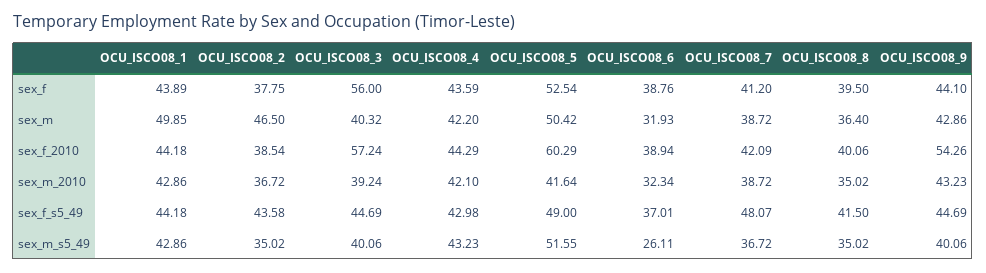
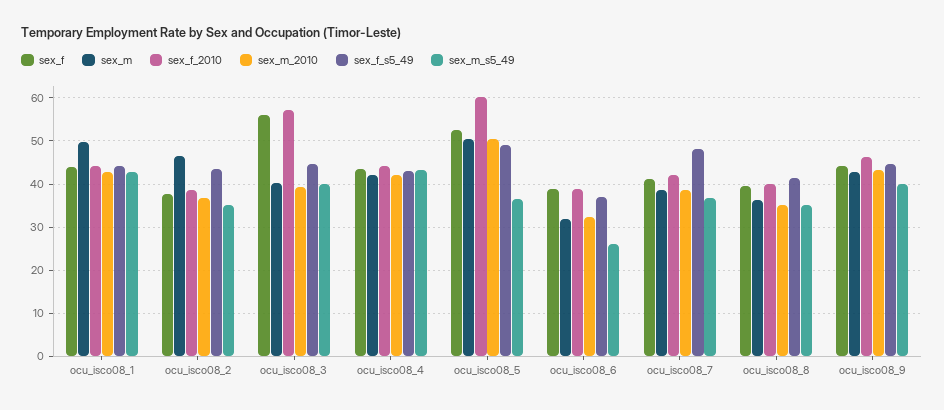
sex_f_2010, OCU_ISCO08_9: 54.26 -> 46
sex_m_2010, OCU_ISCO08_5: 41.64 -> 50
sex_m_s5_49, OCU_ISCO08_5: 51.55 -> 36

